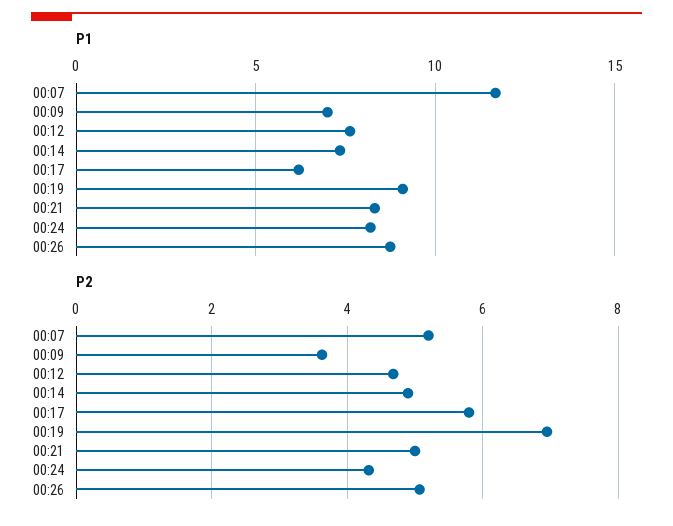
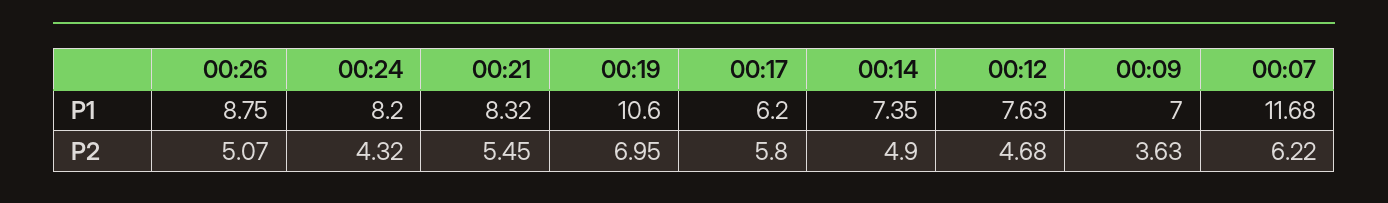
P1, 00:19: 9 -> 10.6
P2, 00:07: 5.2 -> 6.22
P2, 00:21: 5 -> 5.45

